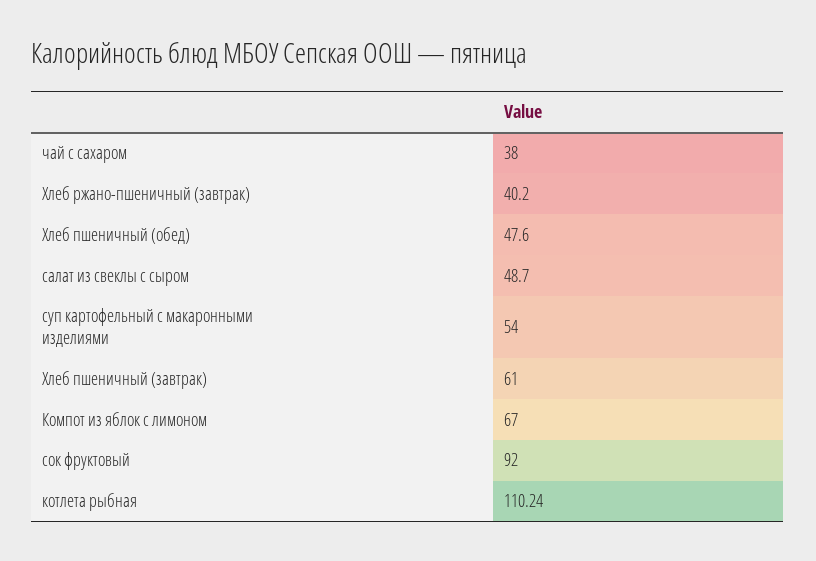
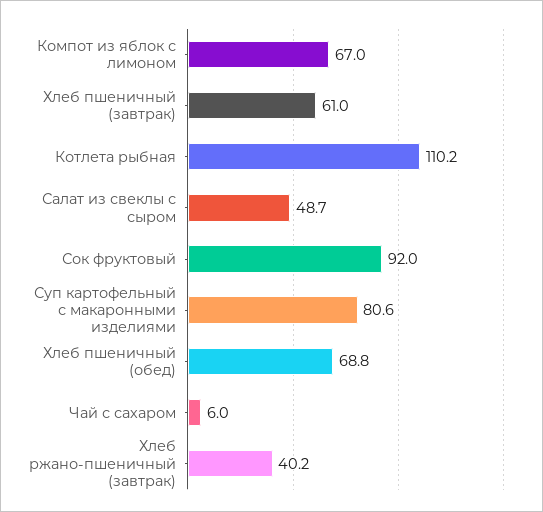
чай с сахаром: 38 -> 6
Хлеб пшеничный (обед): 47.6 -> 68.8
суп картофельный с макаронными изделиями: 54 -> 80.6

